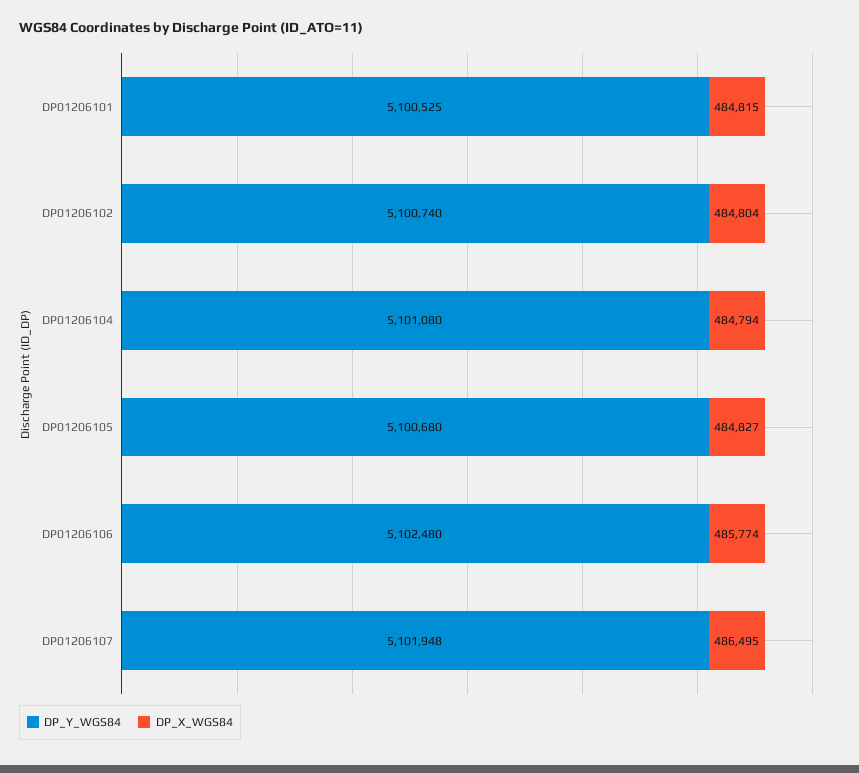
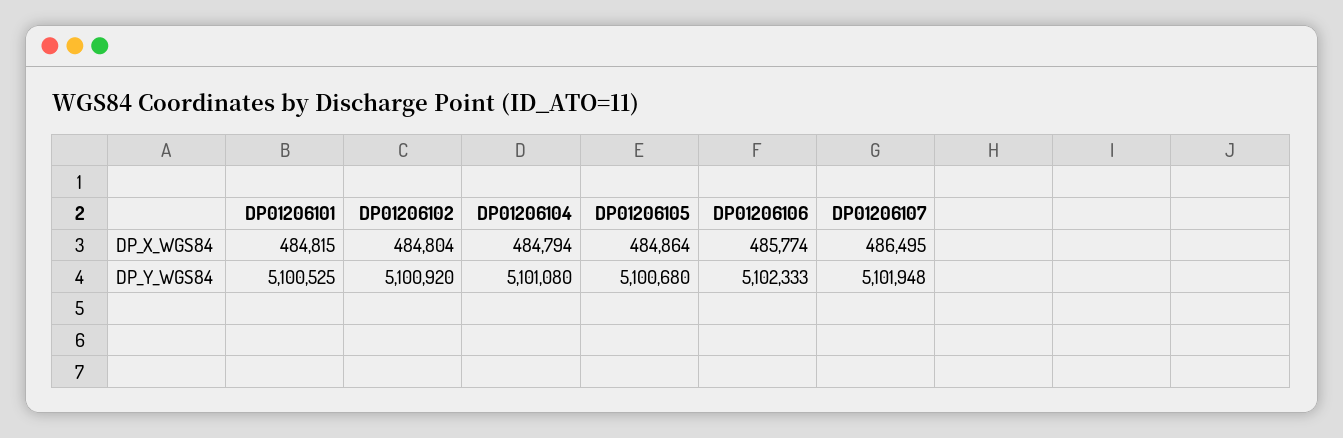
DP_Y_WGS84, DP01206102: 5100740 -> 5100920
DP_X_WGS84, DP01206105: 484827 -> 484864
DP_Y_WGS84, DP01206106: 5102480 -> 5102333

